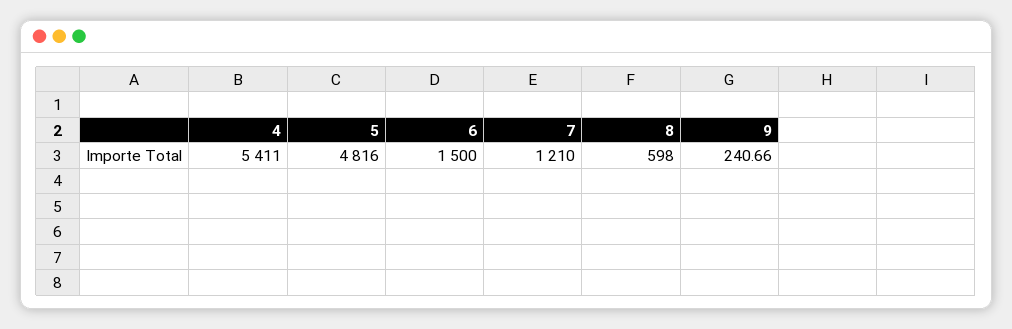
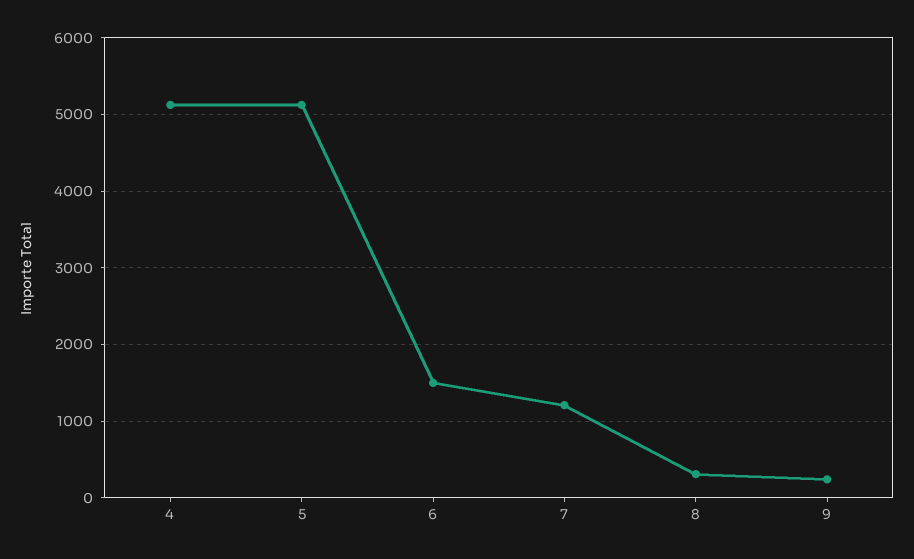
4: 5411 -> 5100
5: 4816 -> 5100
8: 598 -> 300

